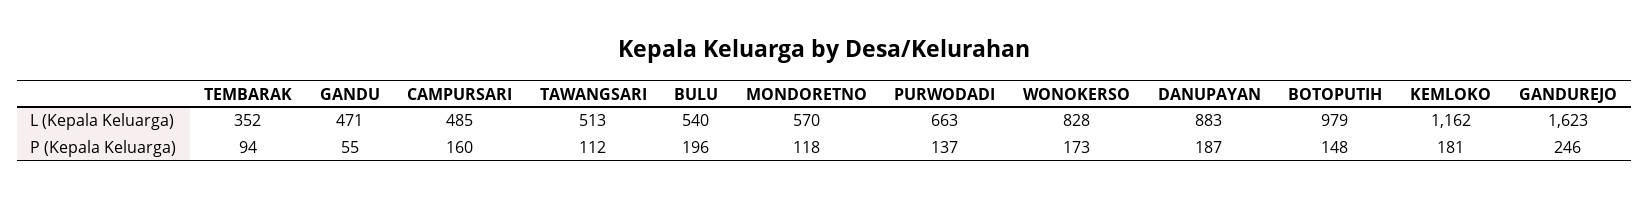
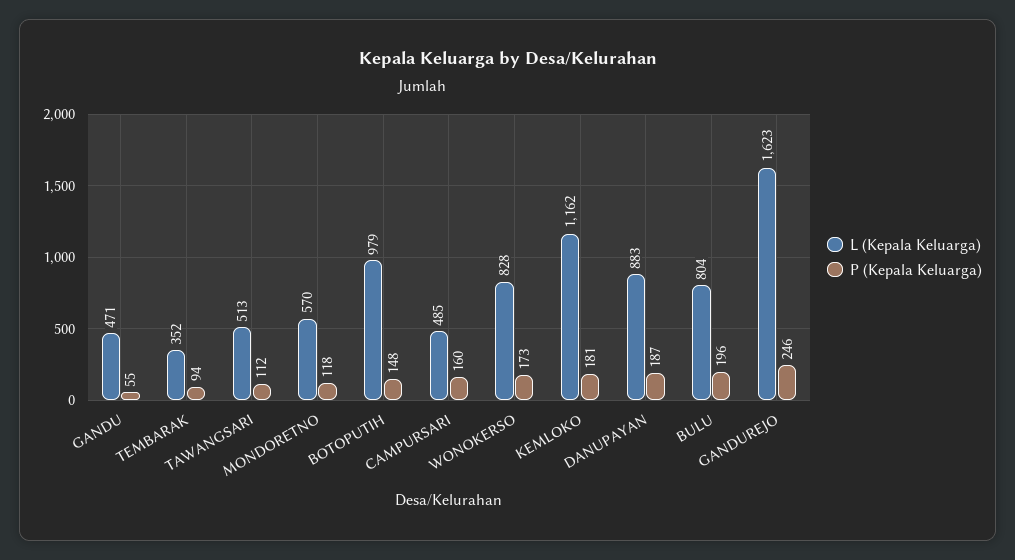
L (Kepala Keluarga), BULU: 540 -> 804
L (Kepala Keluarga), PURWODADI: 663 -> none
P (Kepala Keluarga), PURWODADI: 137 -> none

